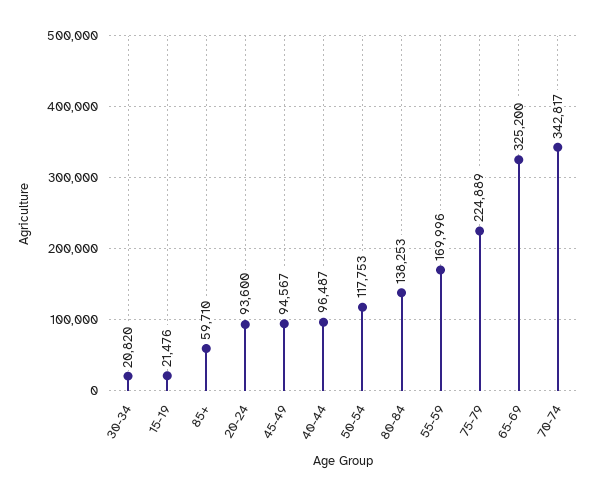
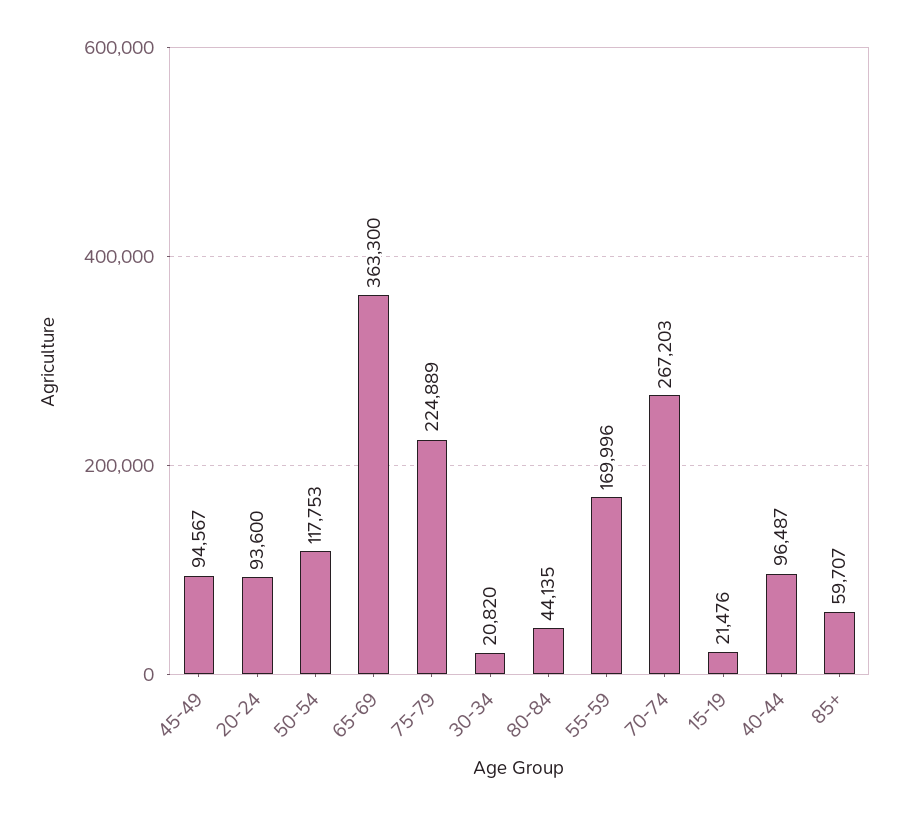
85+: 59710 -> 59707
80-84: 138253 -> 44135
65-69: 325200 -> 363300
70-74: 342817 -> 267203

